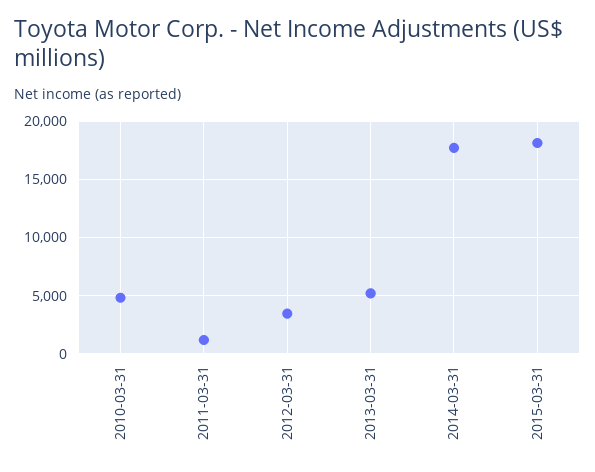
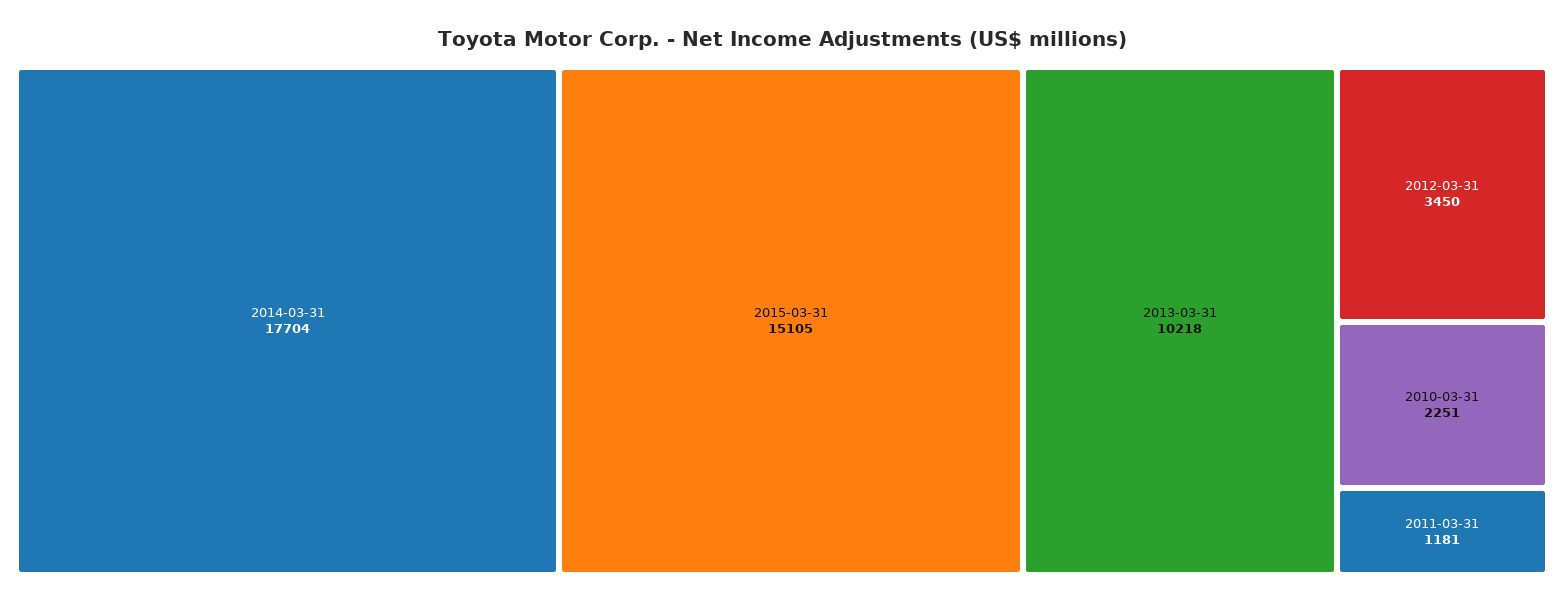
2010-03-31: 5000 -> 2251
2013-03-31: 5000 -> 10218
2015-03-31: 18000 -> 15105

